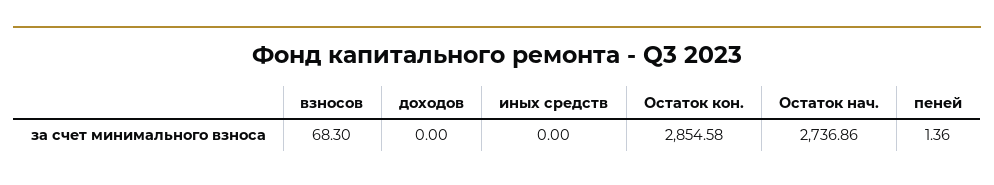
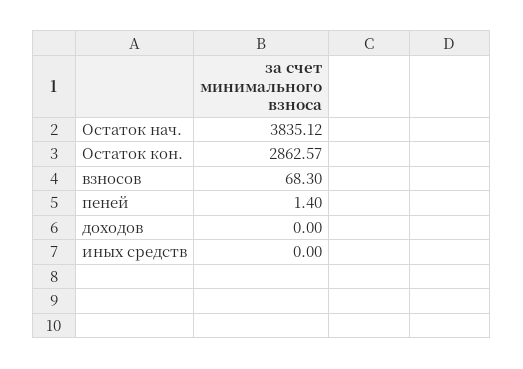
Остаток кон.: 2854.58 -> 2862.57
Остаток нач.: 2736.86 -> 3835.12
пеней: 1.36 -> 1.4

